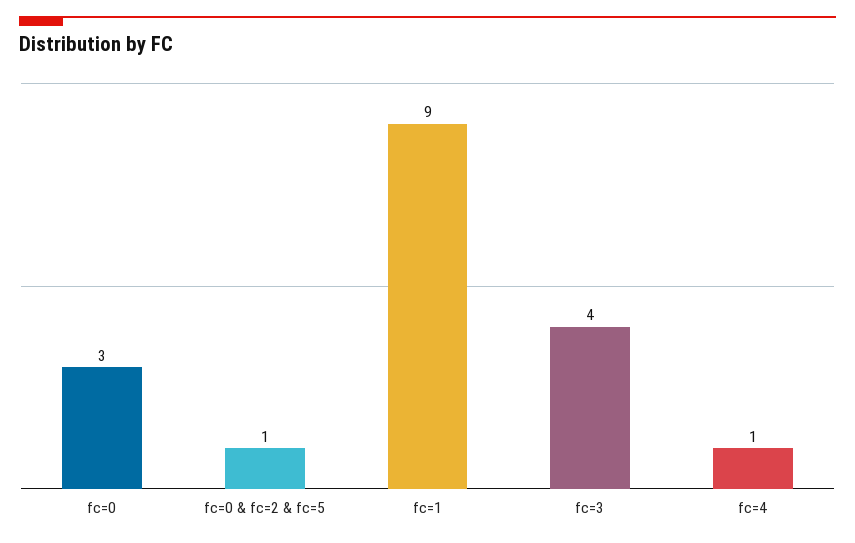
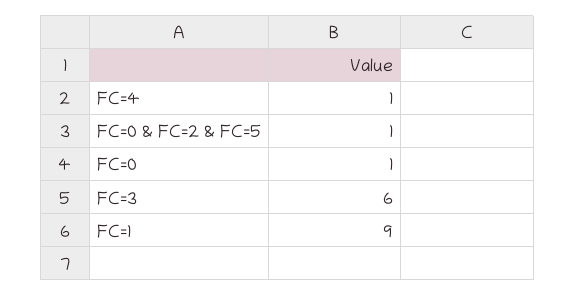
fc=0: 3 -> 1
fc=3: 4 -> 6

